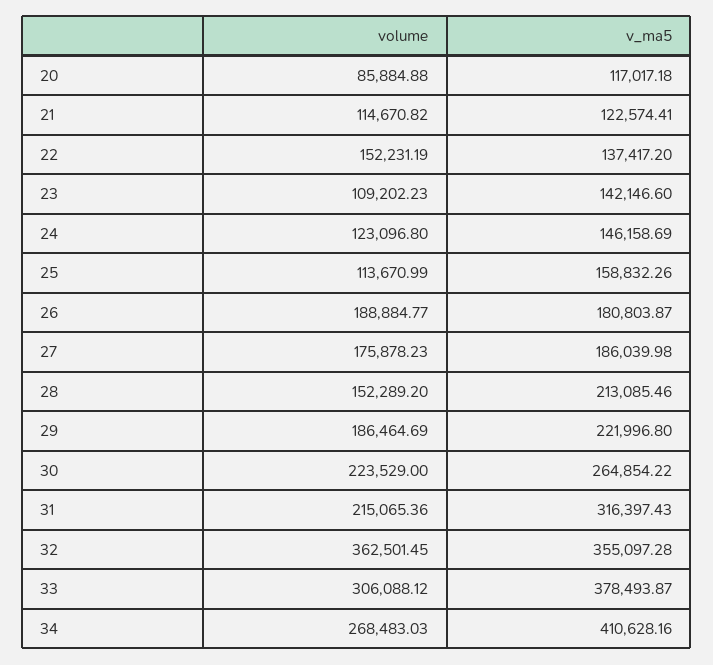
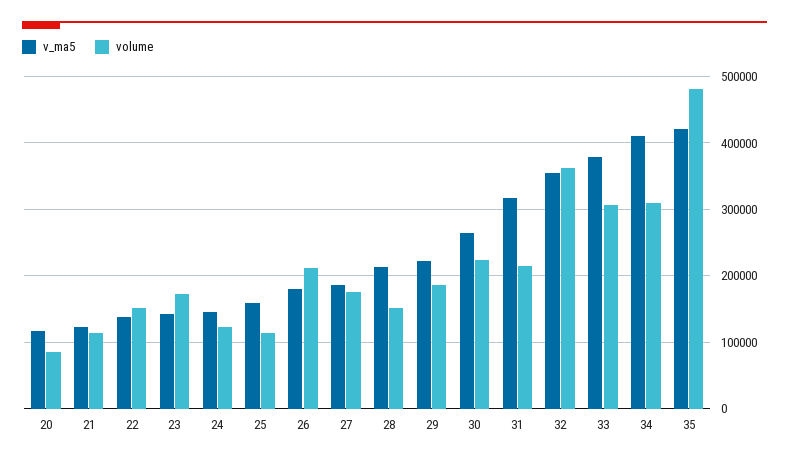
volume, 23: 109202.23 -> 170000
volume, 26: 188884.77 -> 210000
volume, 34: 268483.03 -> 310000
v_ma5, 35: none -> 420000
volume, 35: none -> 480000

